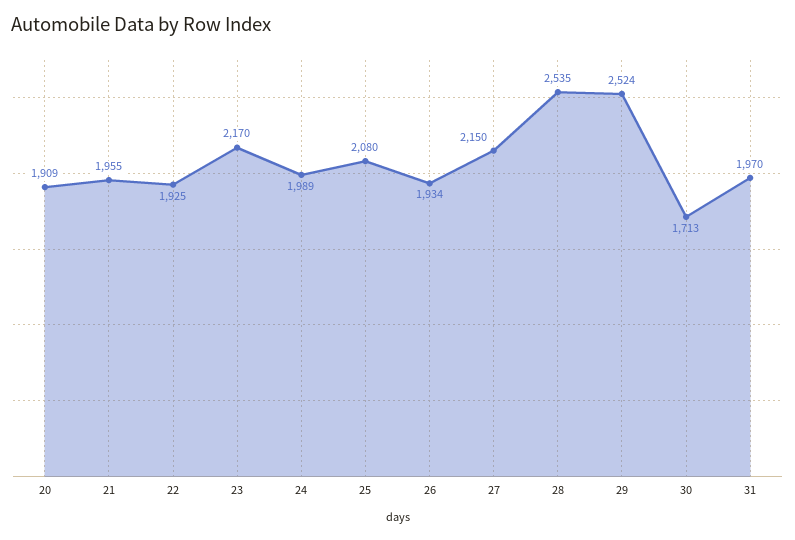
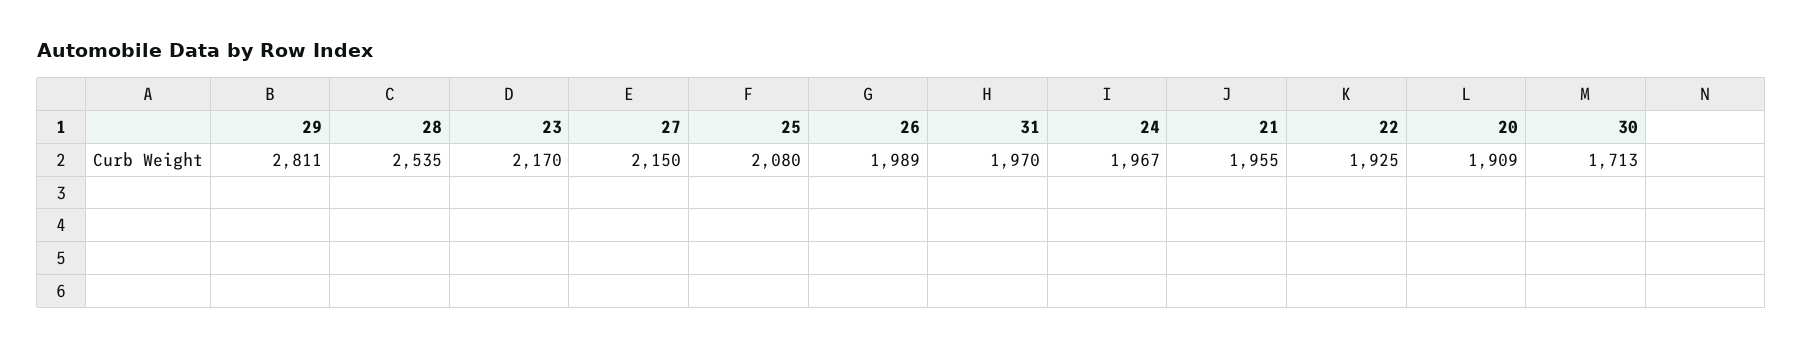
24: 1989 -> 1967
26: 1934 -> 1989
29: 2524 -> 2811

